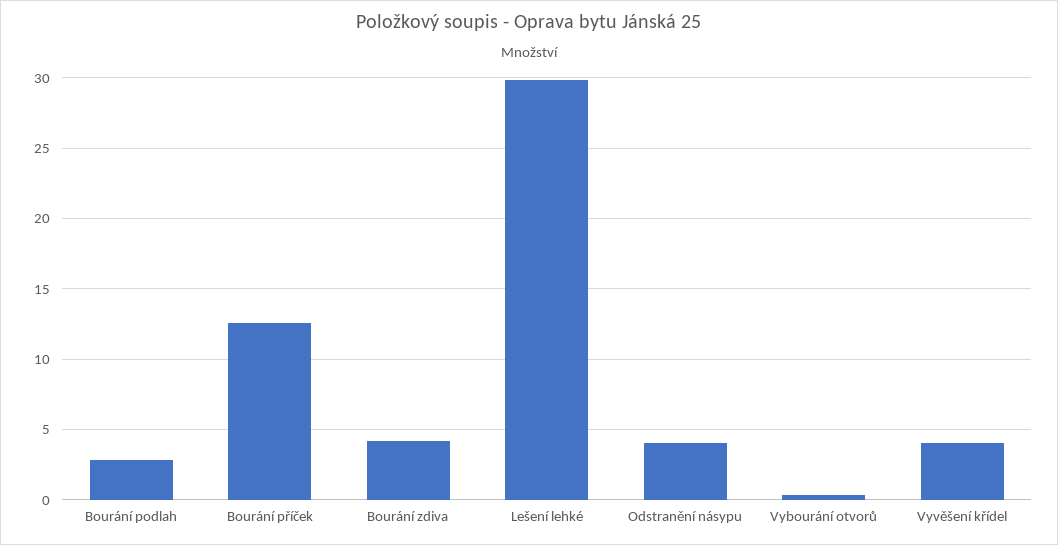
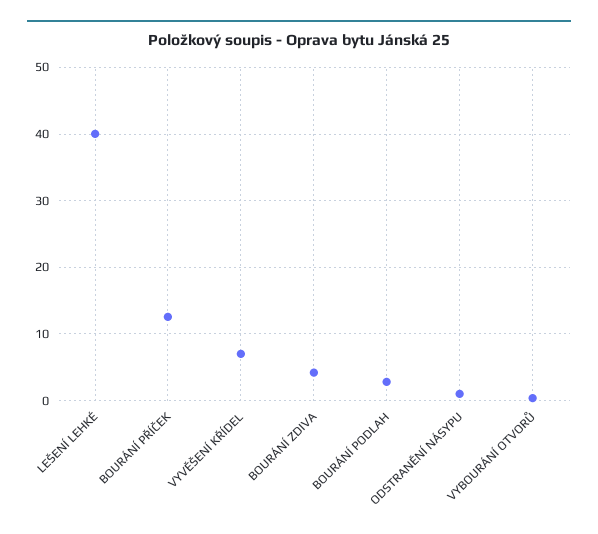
Lešení lehké: 30 -> 40
Odstranění násypu: 4 -> 1
Vyvěšení křídel: 4 -> 7

